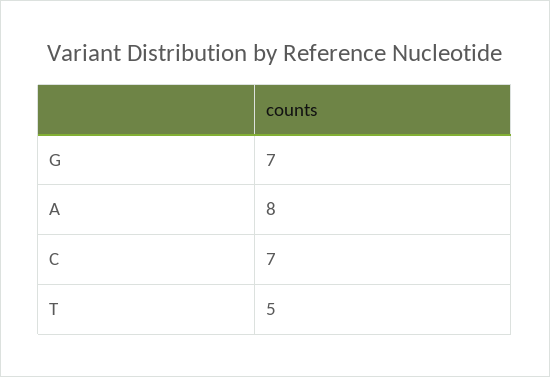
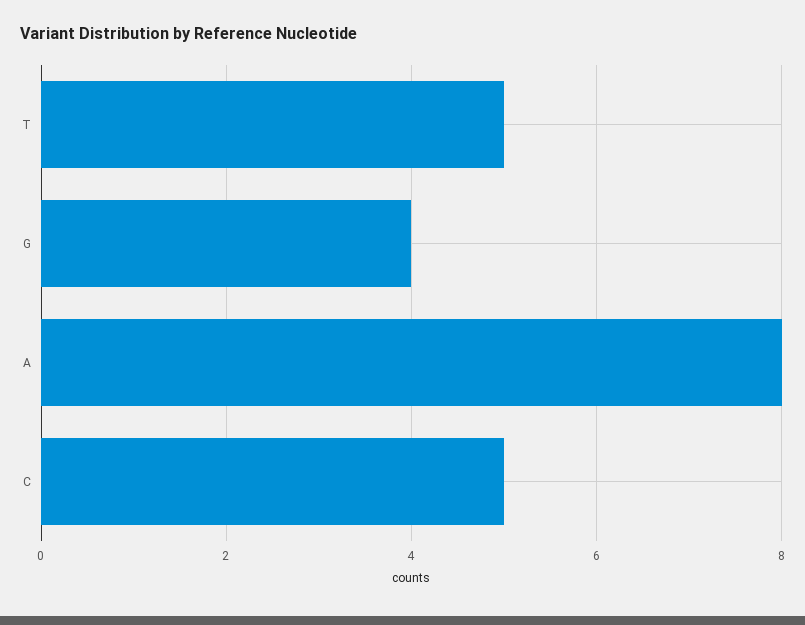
G: 7 -> 4
C: 7 -> 5

